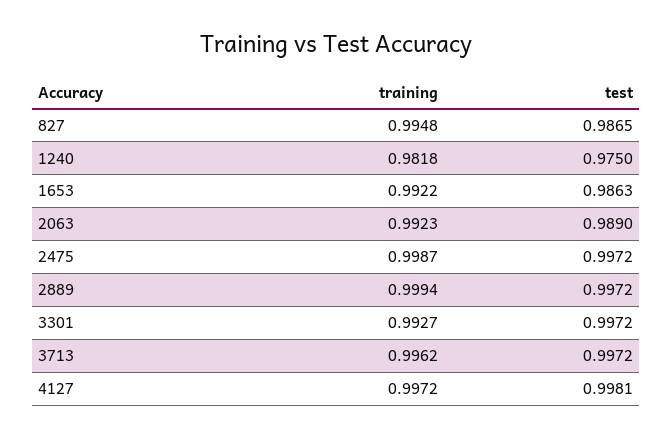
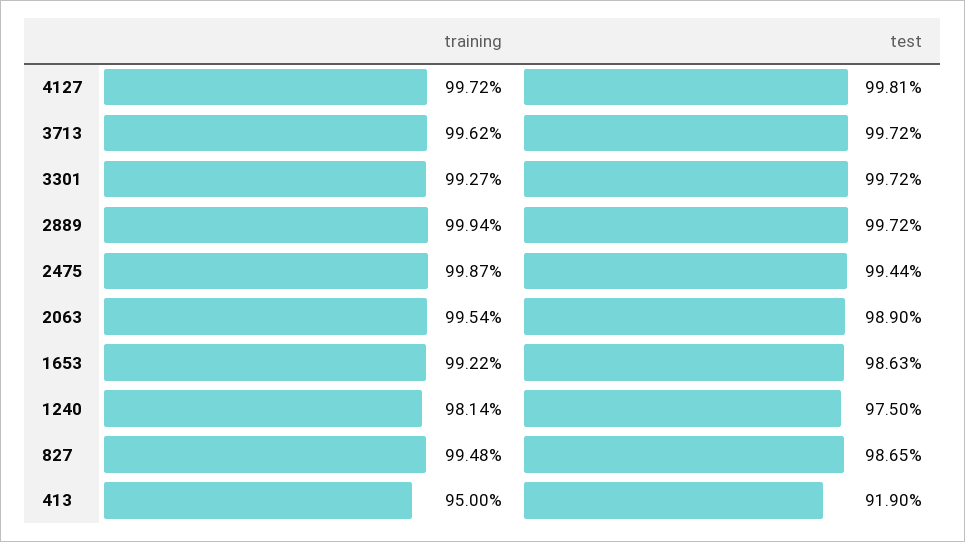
training, 1240: 0.9818 -> 0.9814
training, 2063: 0.9923 -> 0.9954
test, 2475: 0.9972 -> 0.9944
training, 413: none -> 0.95
test, 413: none -> 0.919

